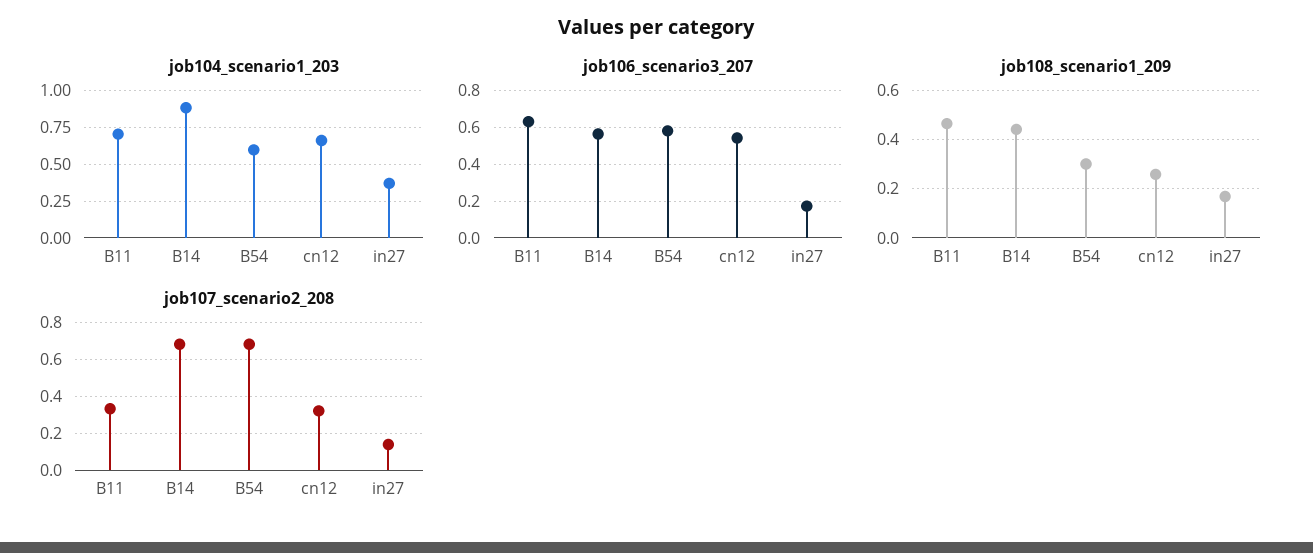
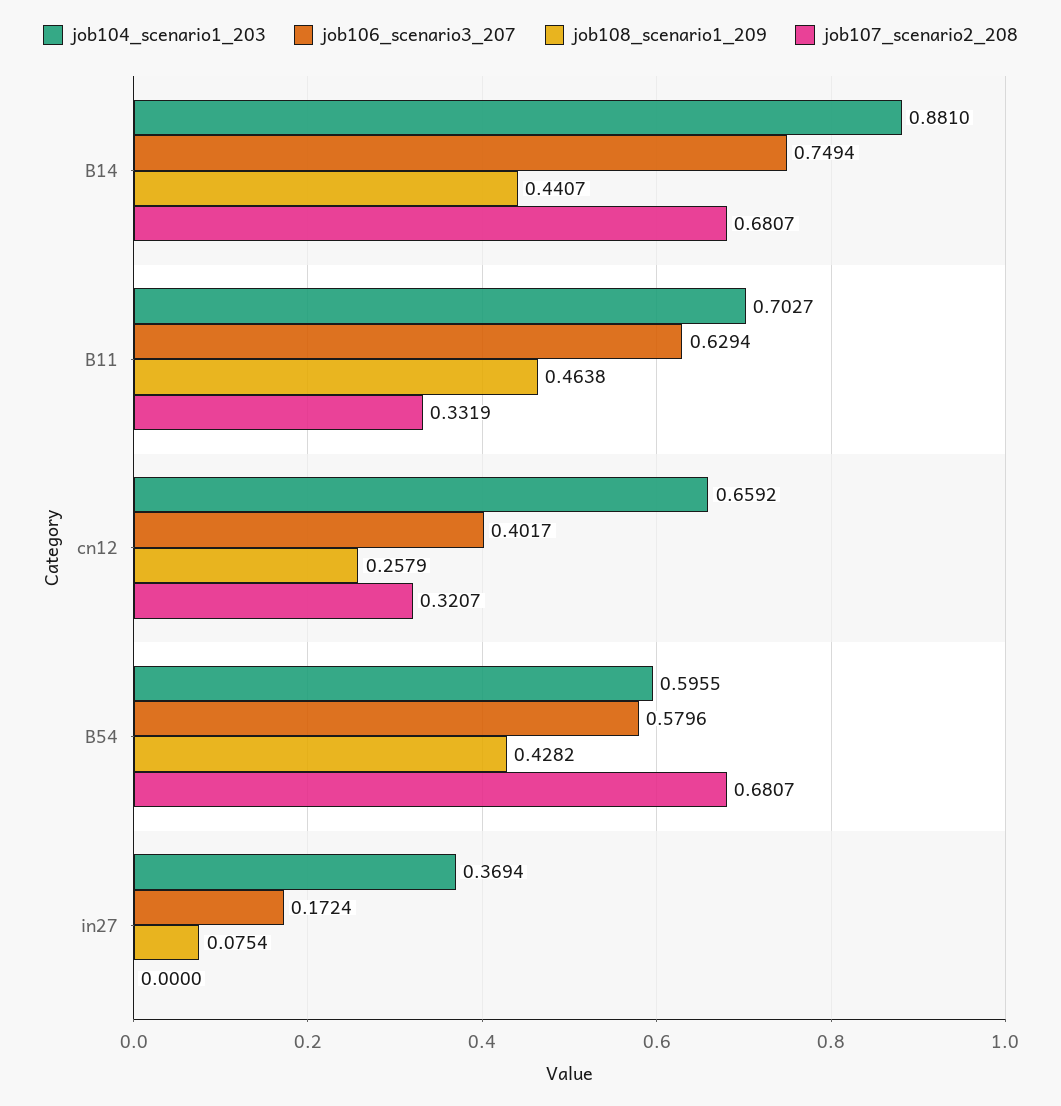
job106_scenario3_207, B14: 0.55 -> 0.7494
job106_scenario3_207, cn12: 0.55 -> 0.4017
job108_scenario1_209, B54: 0.3 -> 0.4282
job108_scenario1_209, in27: 0.175 -> 0.0754
job107_scenario2_208, in27: 0.15 -> 0

